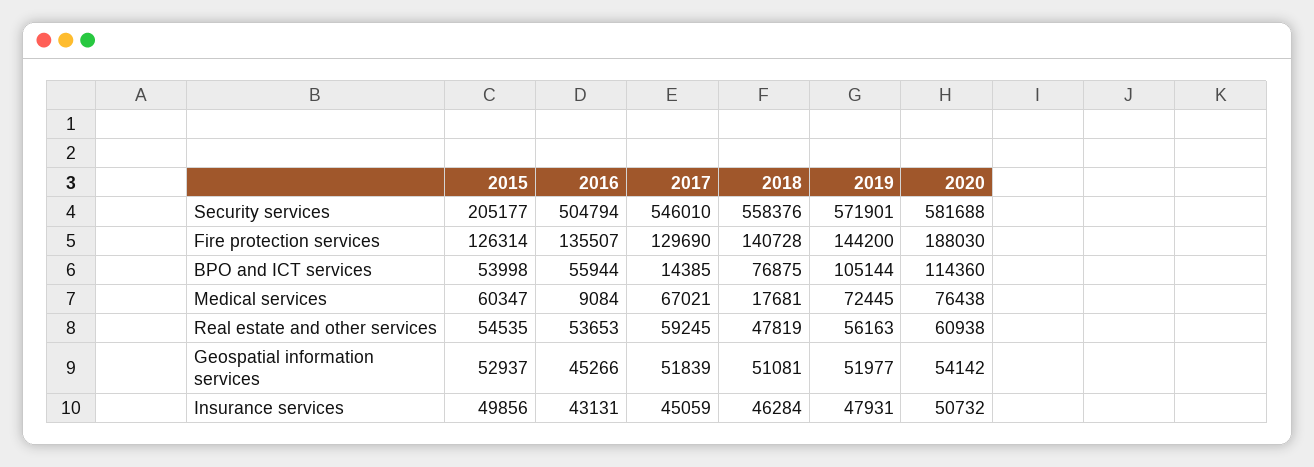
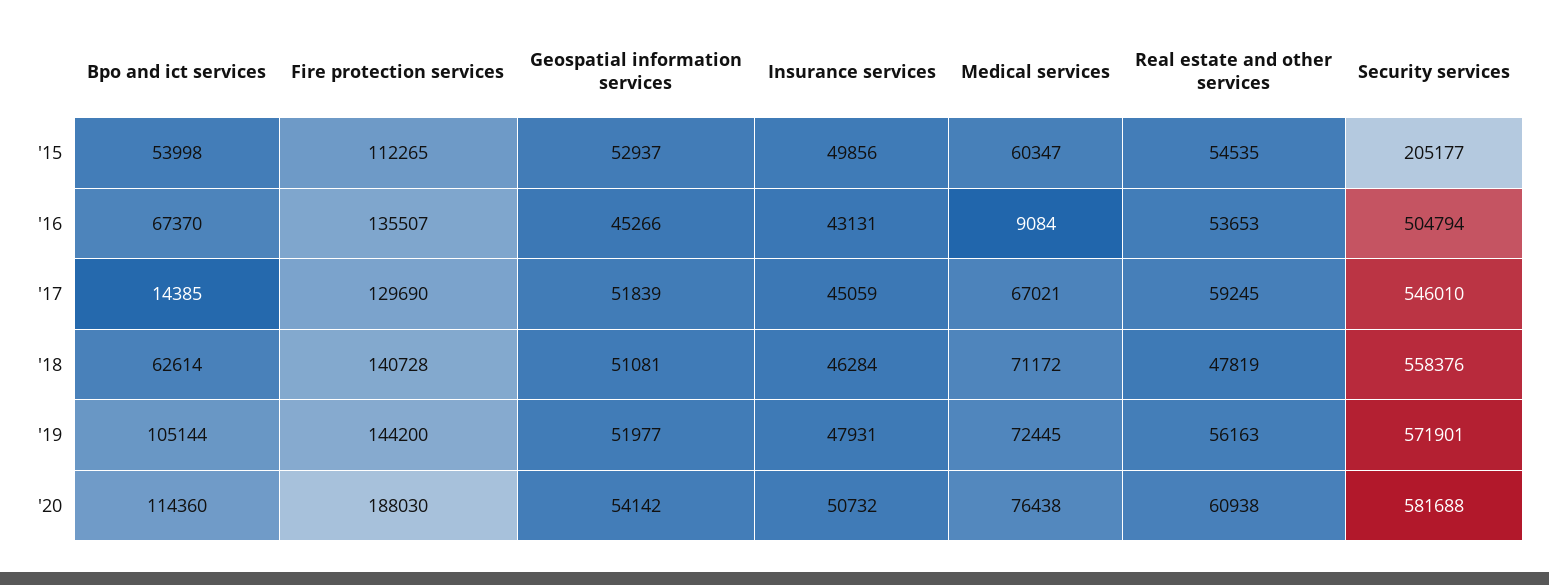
2015, Fire protection services: 126314 -> 112265
2016, BPO and ICT services: 55944 -> 67370
2018, BPO and ICT services: 76875 -> 62614
2018, Medical services: 17681 -> 71172

